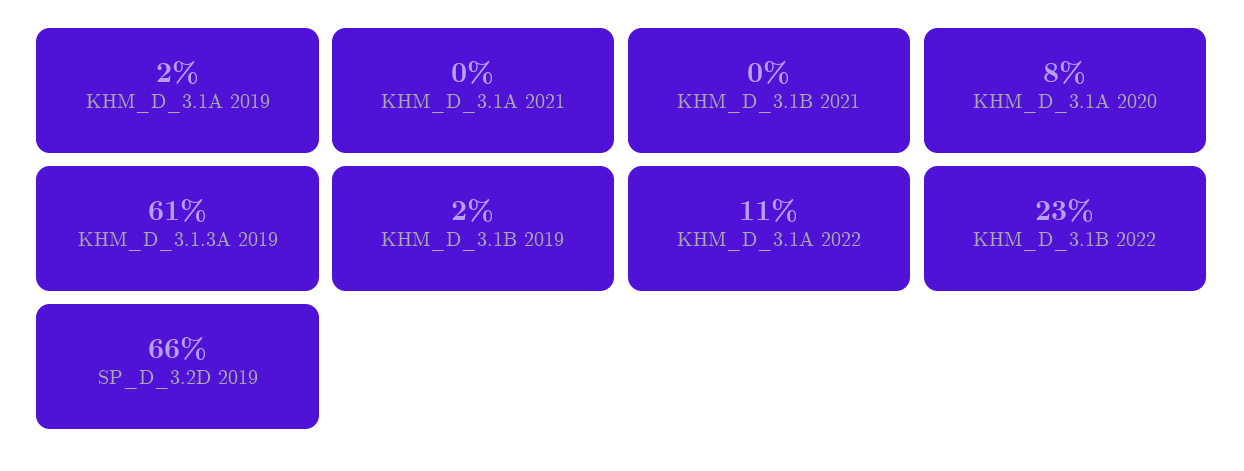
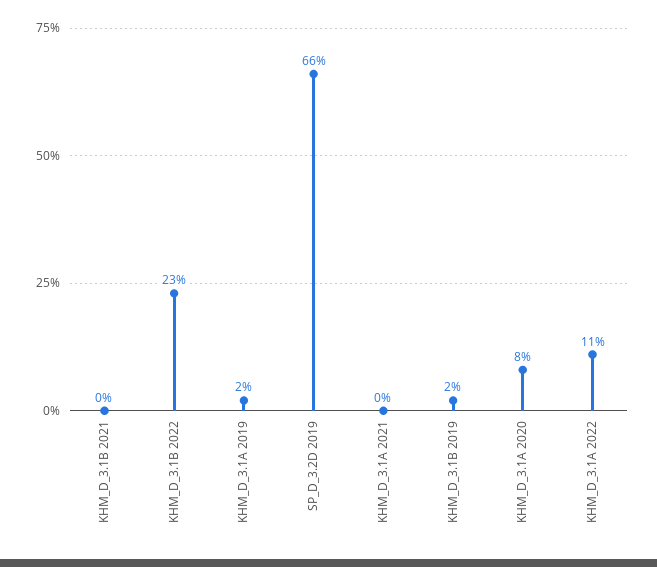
KHM_D_3.1.3A 2019: 61 -> none

